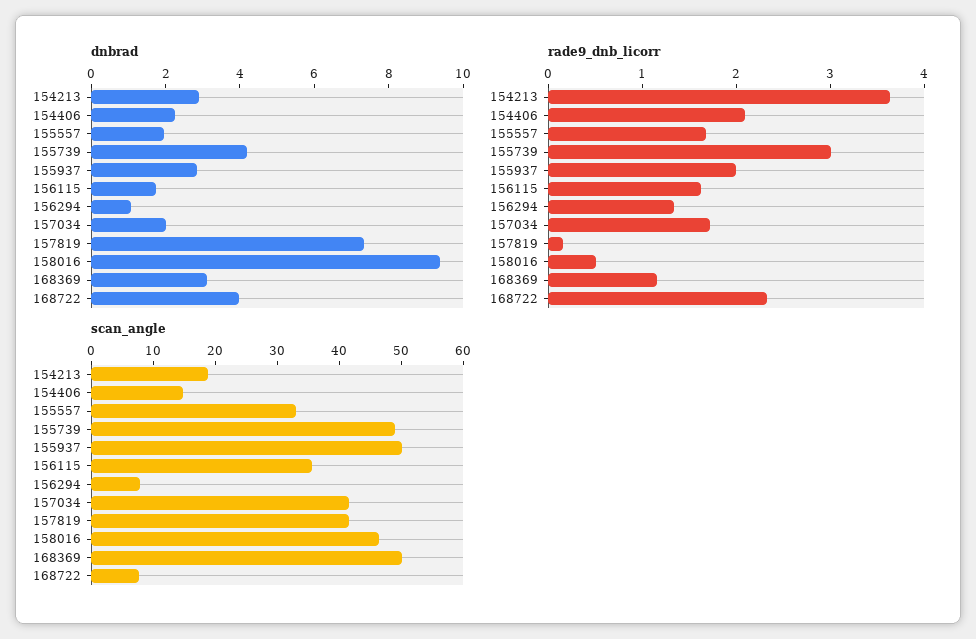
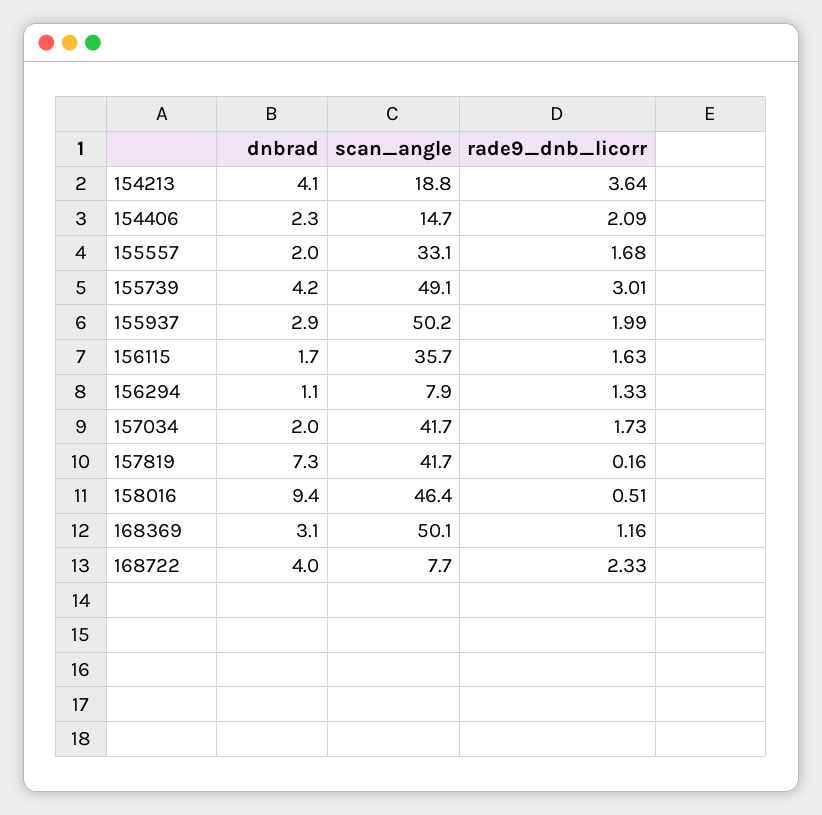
dnbrad, 154213: 3 -> 4.1

